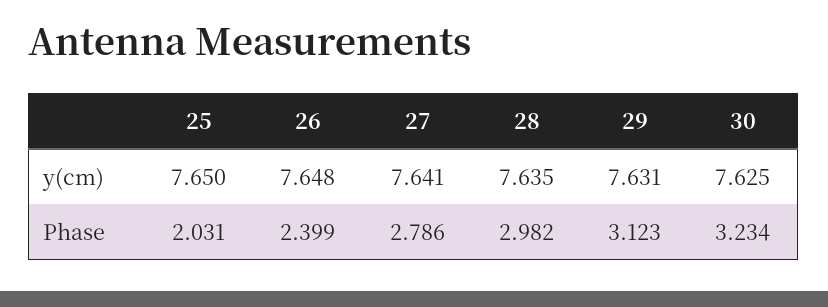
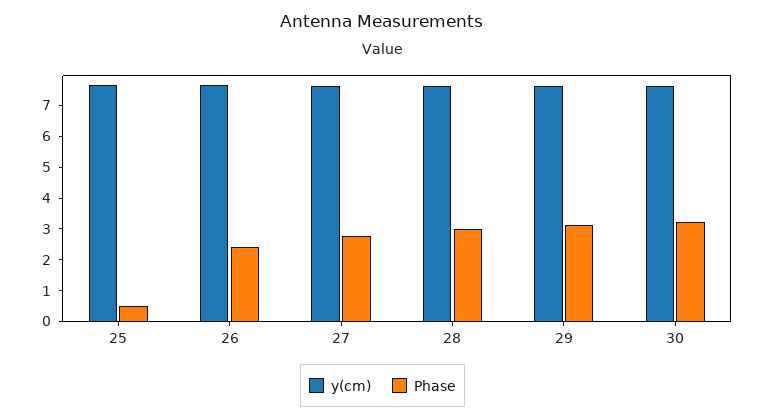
Phase, 25: 2.031 -> 0.5

